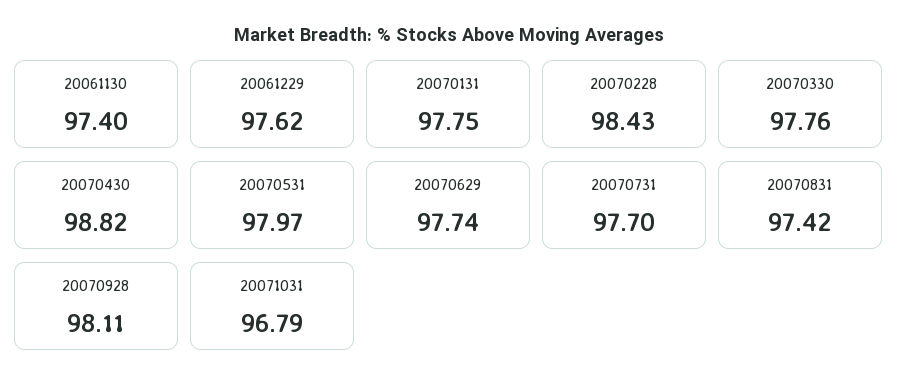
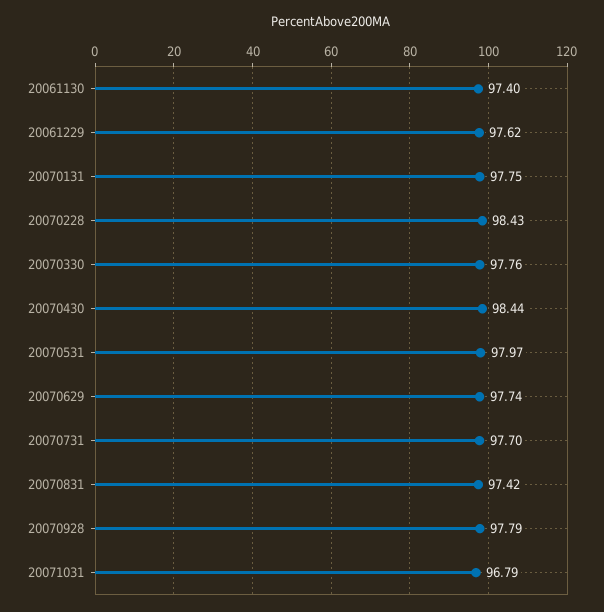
20070430: 98.82 -> 98.44
20070928: 98.11 -> 97.79

